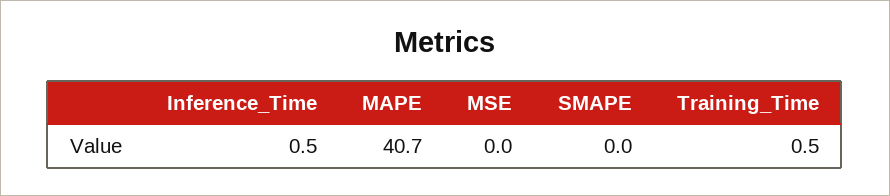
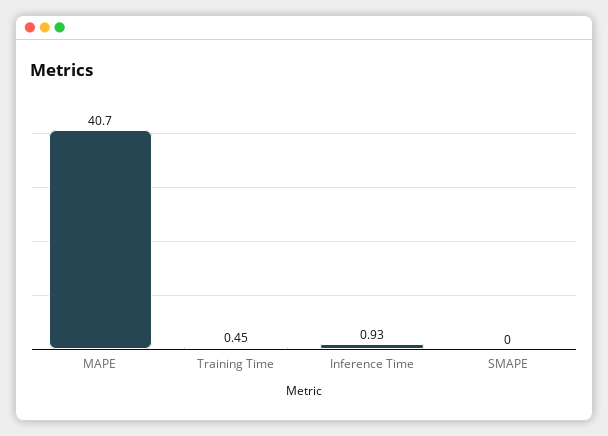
Inference_Time: 0.5 -> 0.93
MSE: 0 -> none

